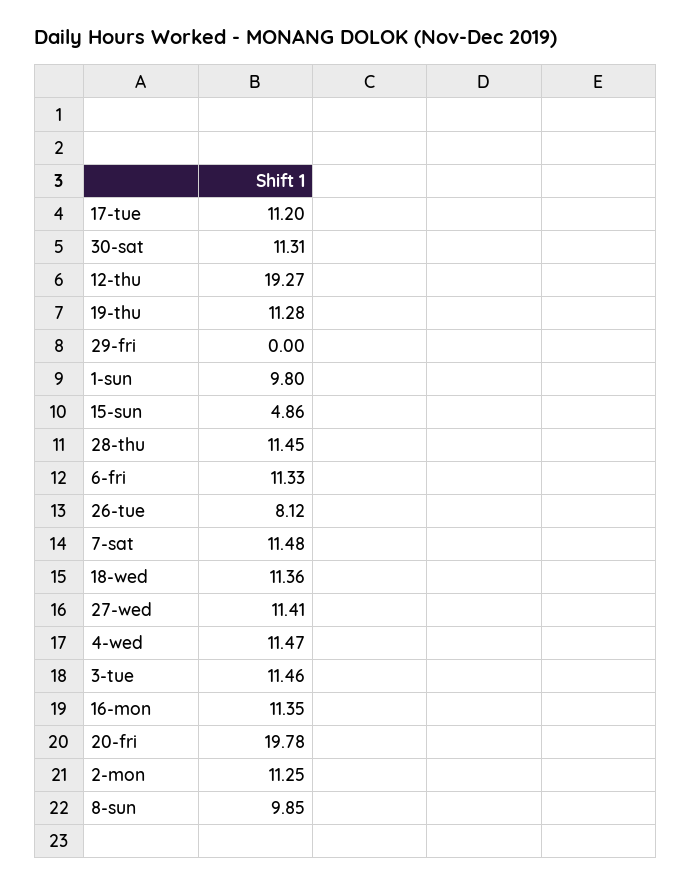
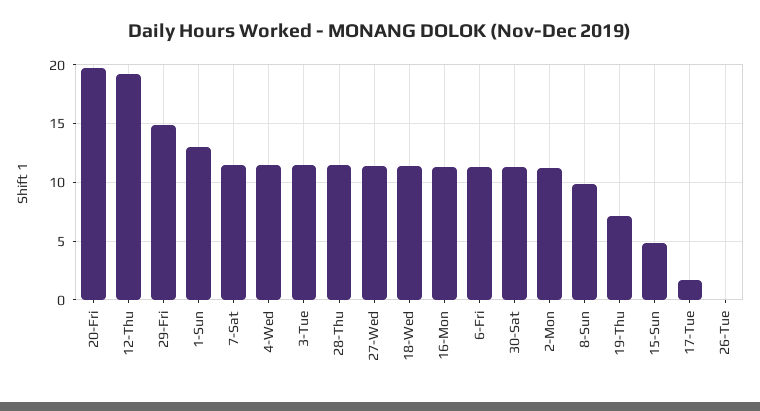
17-tue: 11.2 -> 2
19-thu: 11.28 -> 7
29-fri: 0 -> 15
1-sun: 9.8 -> 13
26-tue: 8.12 -> 0

